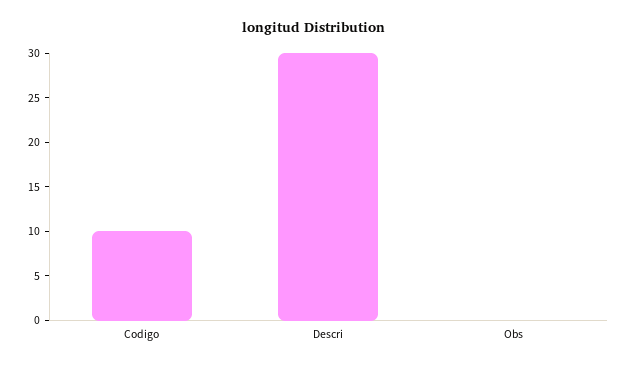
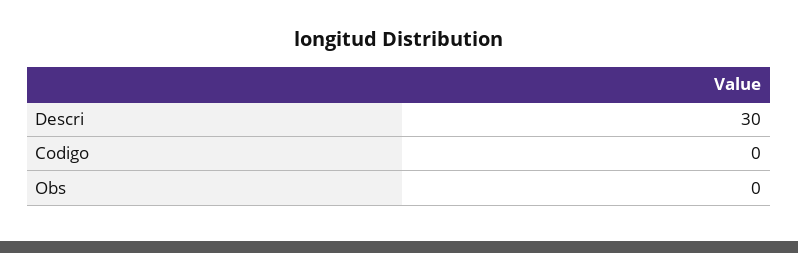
Codigo: 10 -> 0

